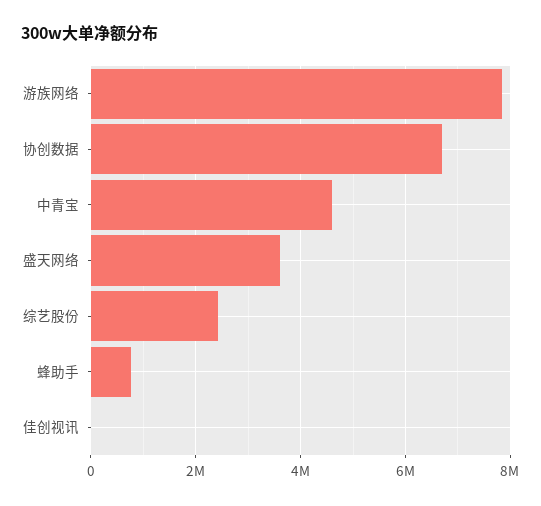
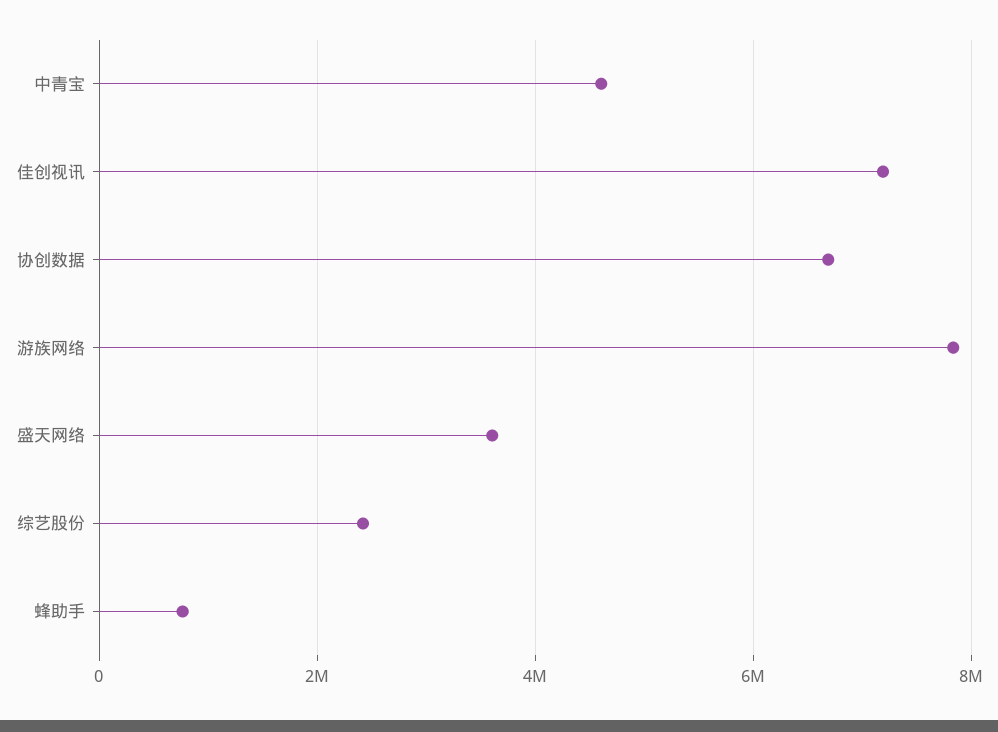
佳创视讯: 0 -> 7200000

